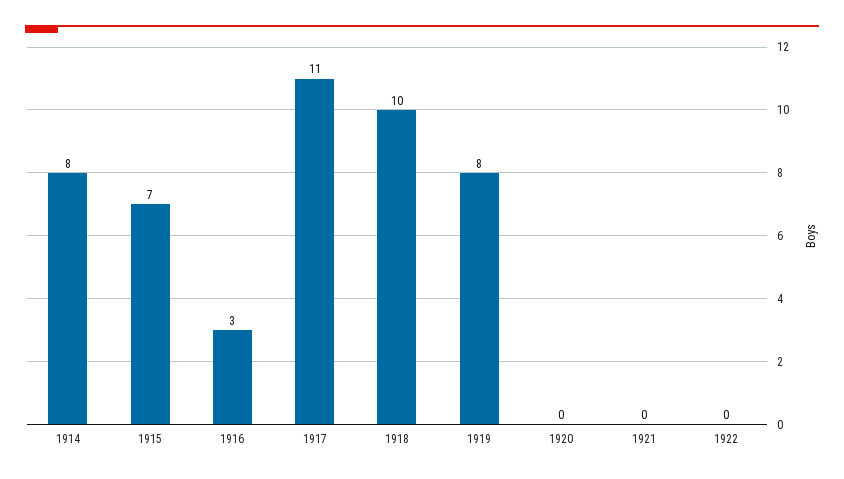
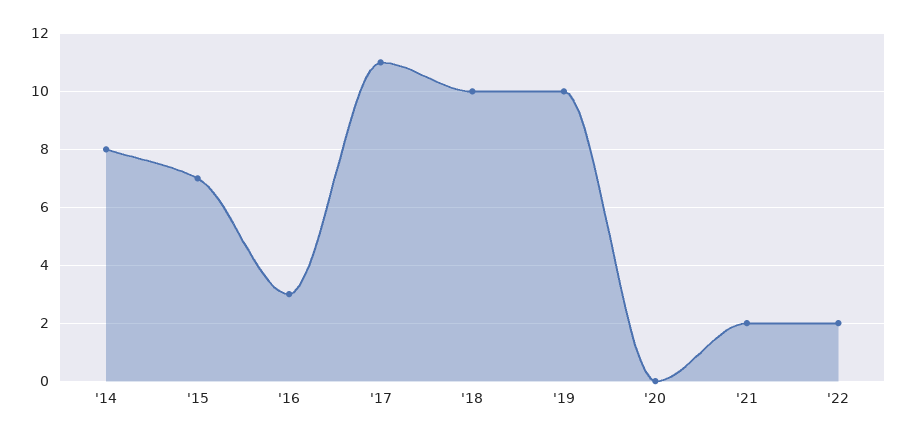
1919: 8 -> 10
1921: 0 -> 2
1922: 0 -> 2

